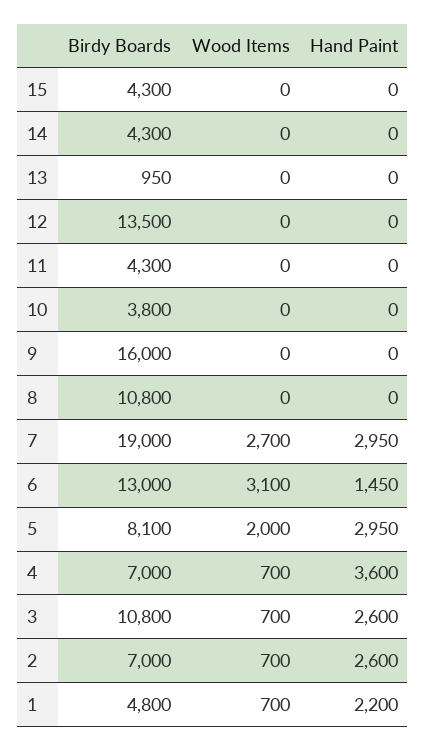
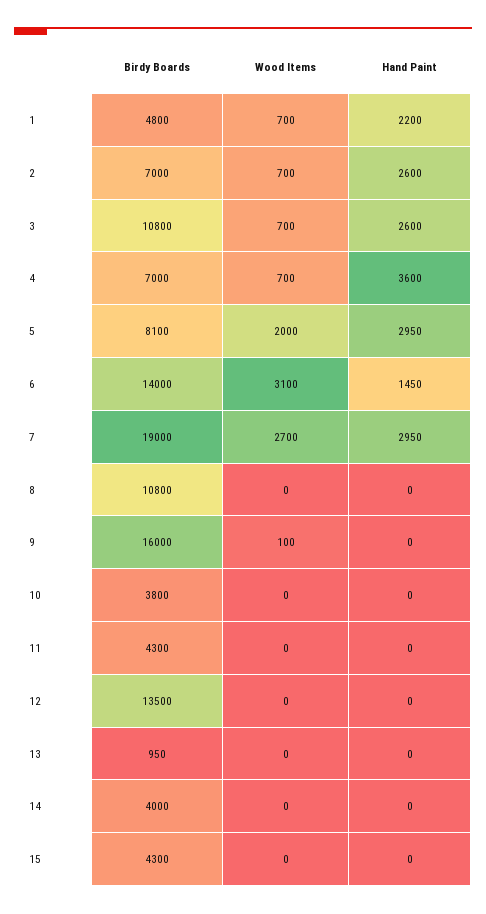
Birdy Boards, 14: 4300 -> 4000
Wood Items, 9: 0 -> 100
Birdy Boards, 6: 13000 -> 14000

